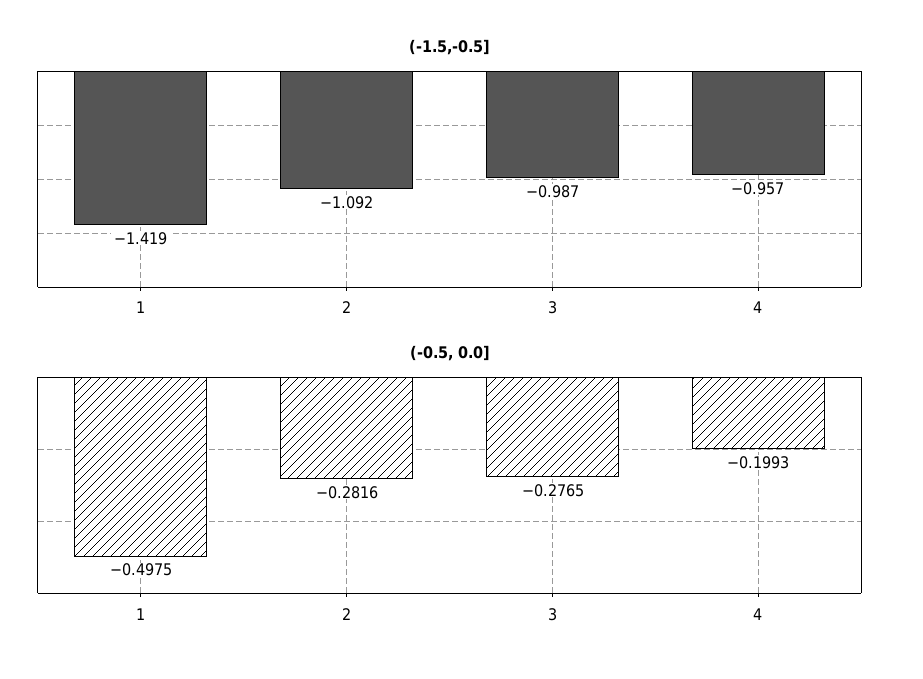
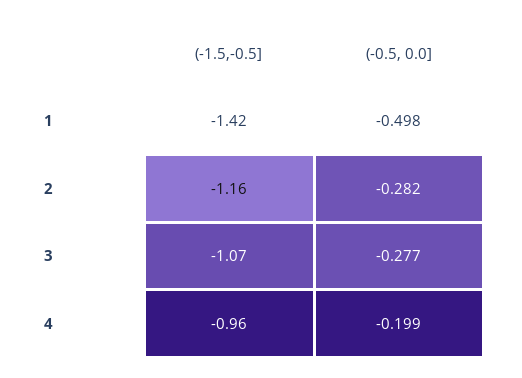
(-1.5,-0.5], 2: -1.092 -> -1.16
(-1.5,-0.5], 3: -0.987 -> -1.07

